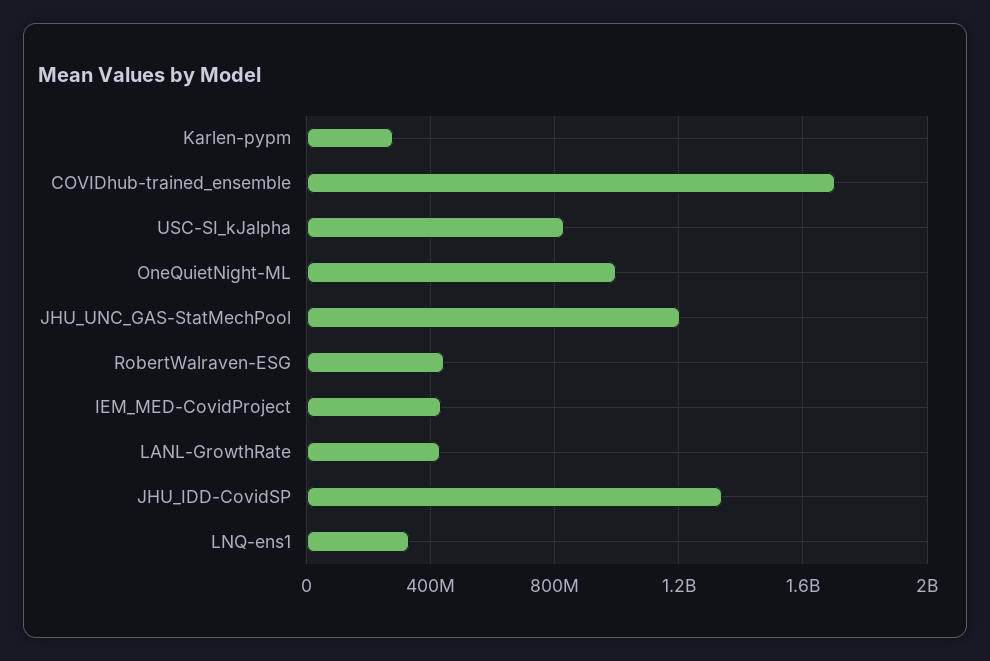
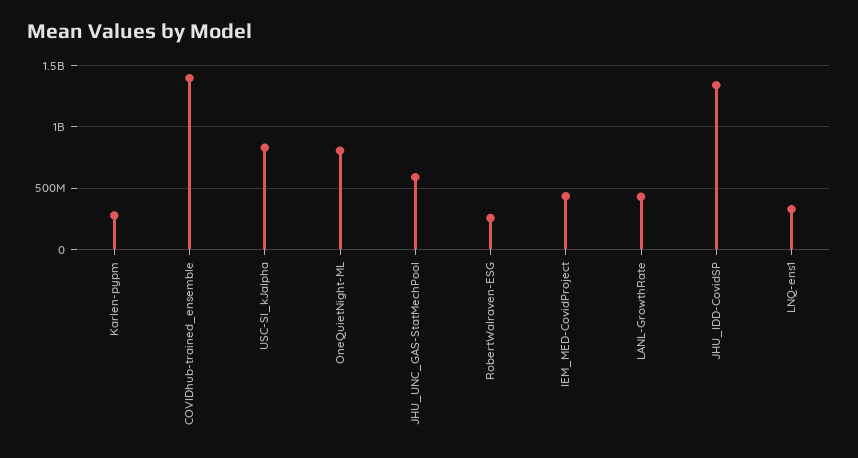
COVIDhub-trained_ensemble: 1700000000 -> 1400000000
OneQuietNight-ML: 1000000000 -> 800000000
JHU_UNC_GAS-StatMechPool: 1200000000 -> 600000000
RobertWalraven-ESG: 450000000 -> 250000000

